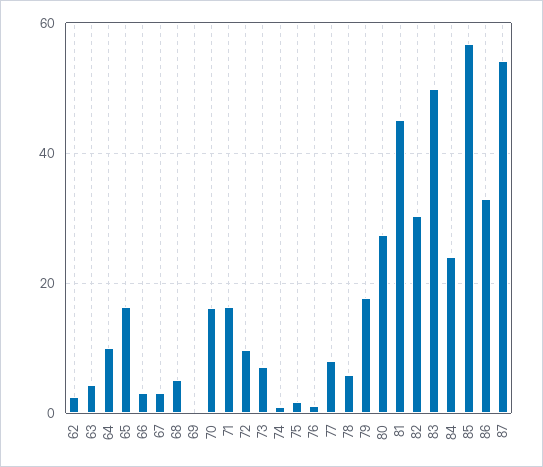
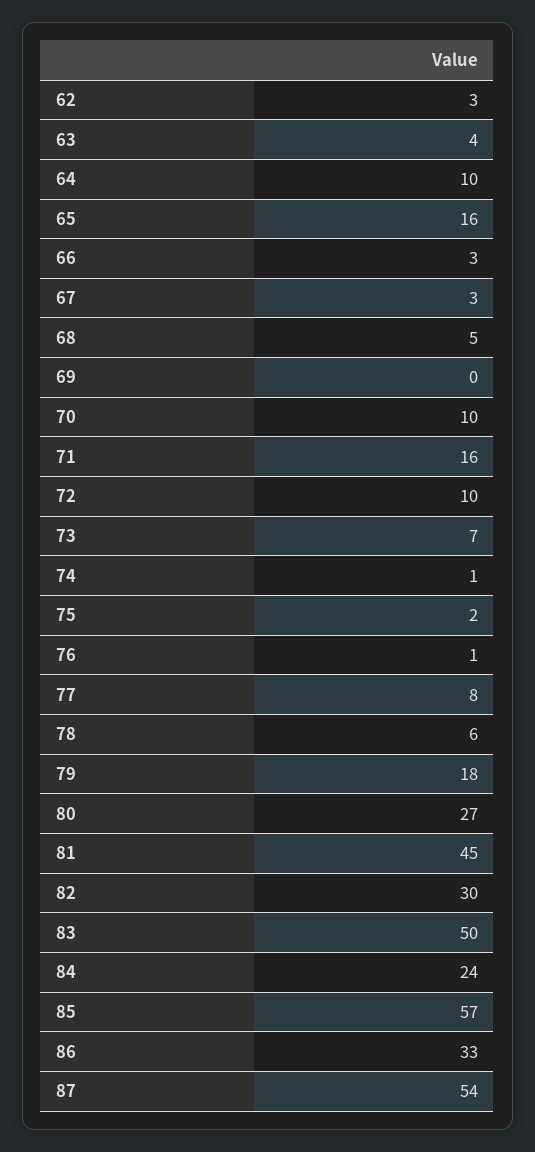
70: 16 -> 10

